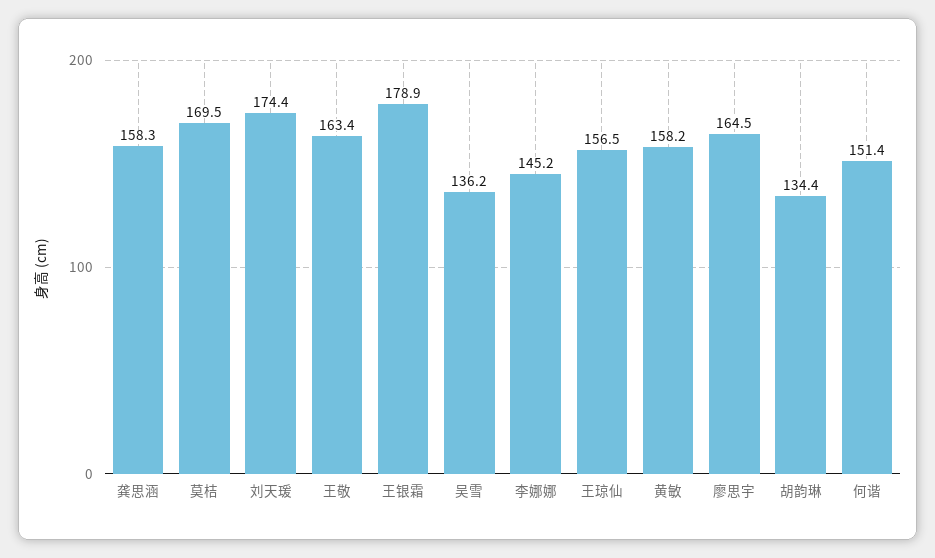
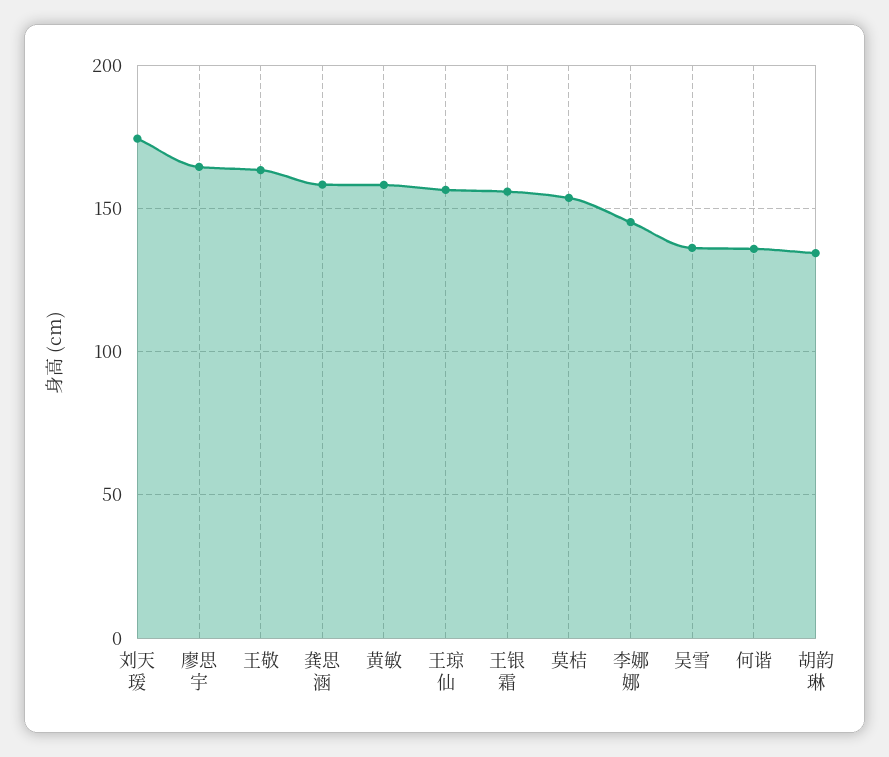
莫桔: 169.5 -> 155
王银霜: 178.9 -> 155
何谐: 151.4 -> 135

